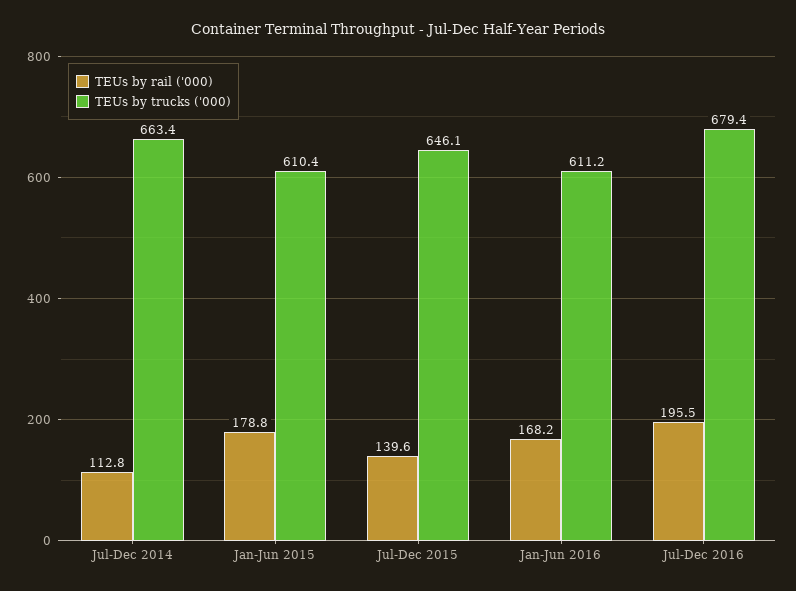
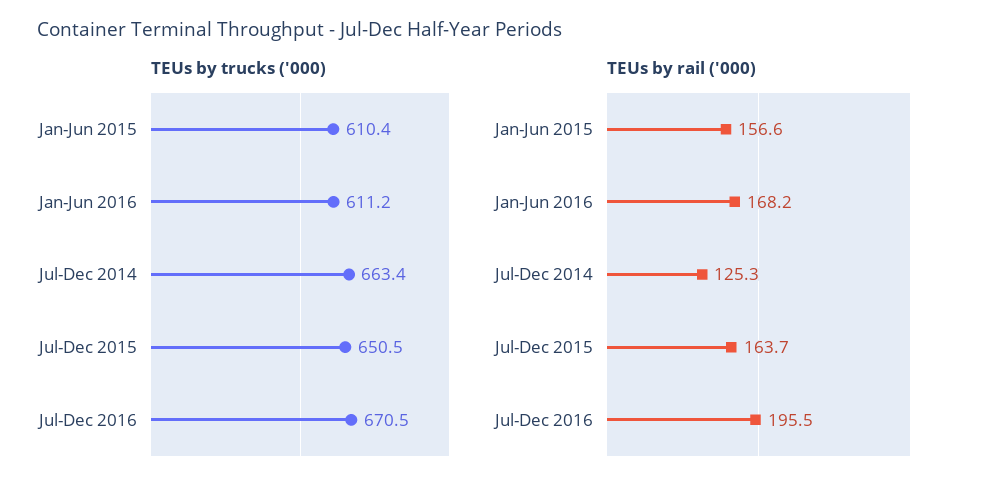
TEUs by rail ('000), Jul-Dec 2014: 112.8 -> 125.3
TEUs by rail ('000), Jan-Jun 2015: 178.8 -> 156.6
TEUs by rail ('000), Jul-Dec 2015: 139.6 -> 163.7
TEUs by trucks ('000), Jul-Dec 2015: 646.1 -> 650.5
TEUs by trucks ('000), Jul-Dec 2016: 679.4 -> 670.5

